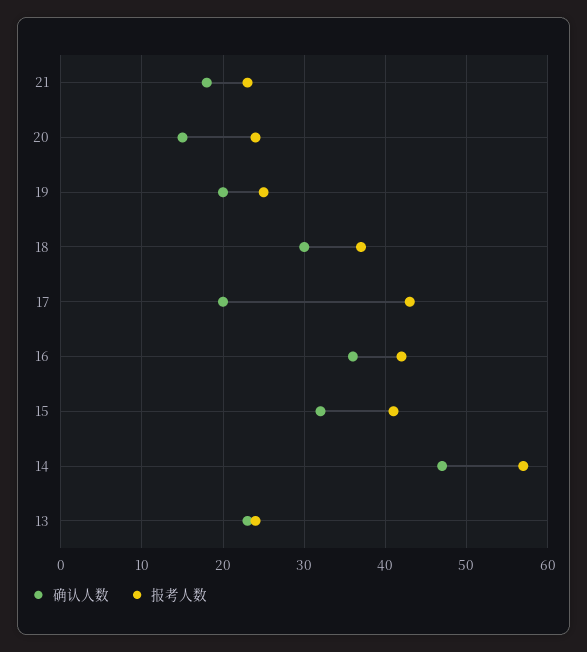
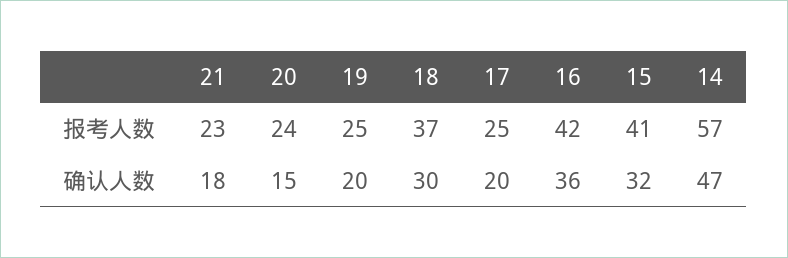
报考人数, 17: 43 -> 25
确认人数, 13: 23 -> none
报考人数, 13: 24 -> none

